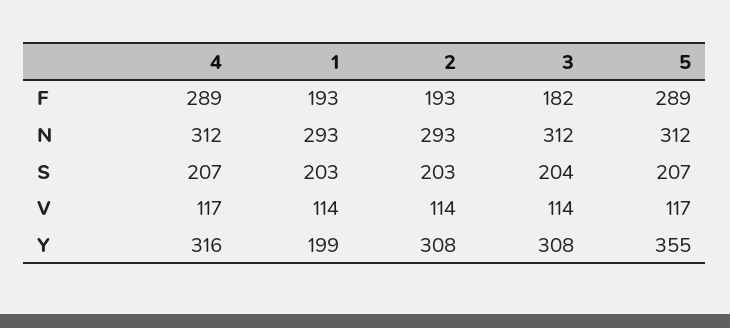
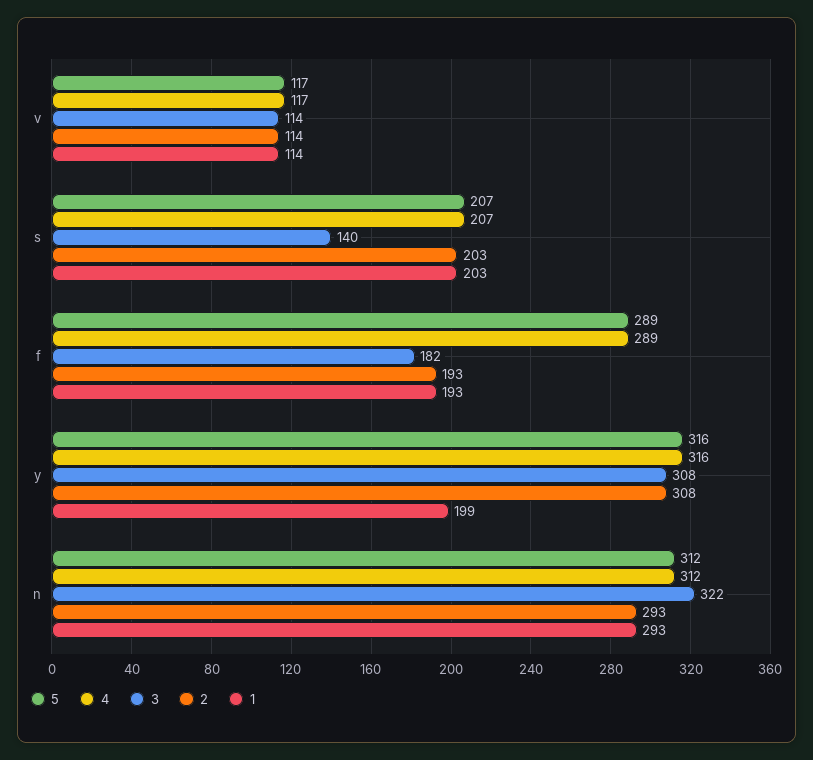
3, N: 312 -> 322
3, S: 204 -> 140
5, Y: 355 -> 316

